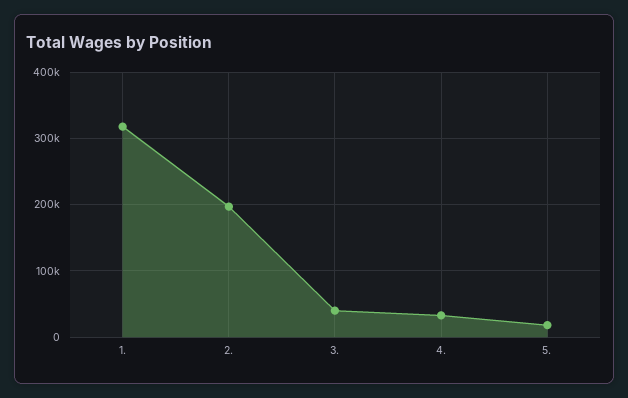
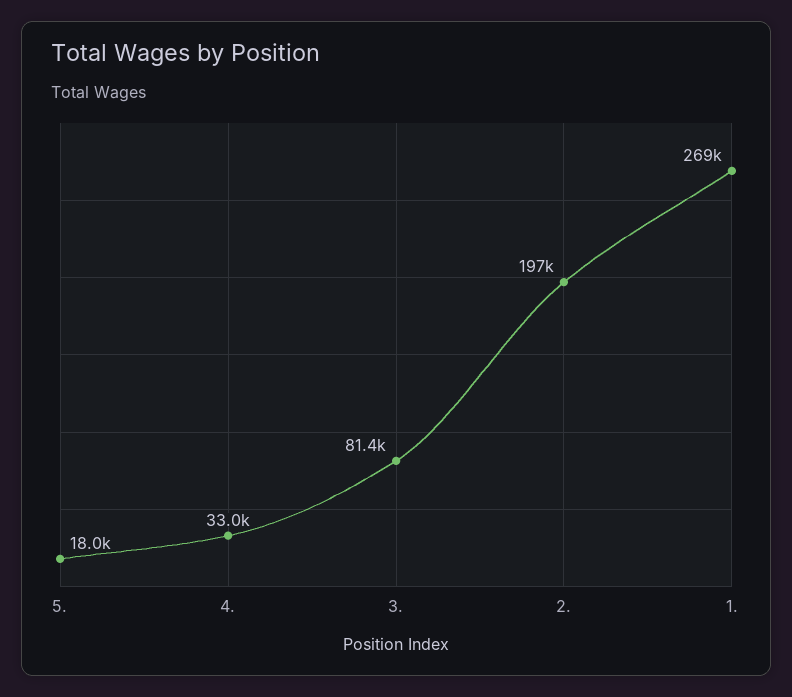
1.: 320000 -> 269000
3.: 40000 -> 81400

